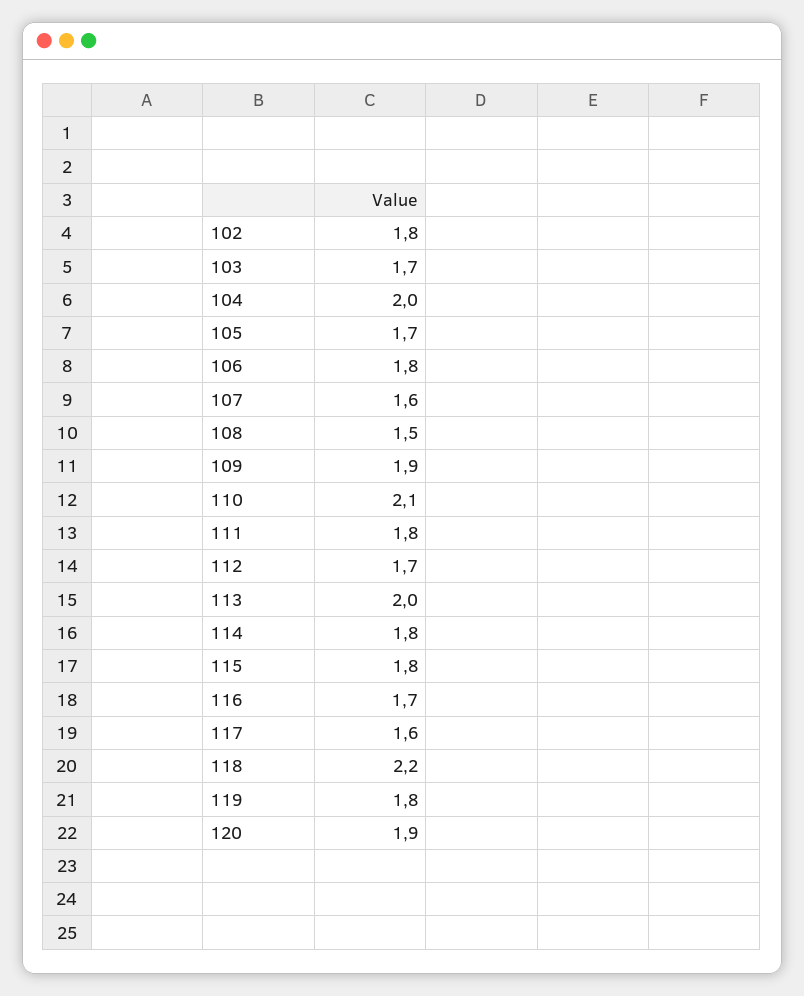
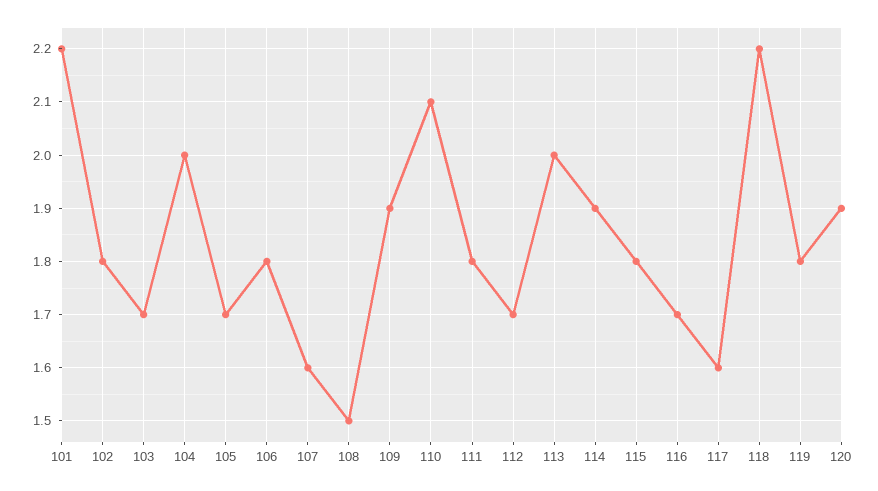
114: 1.8 -> 1.9
101: none -> 2.2

